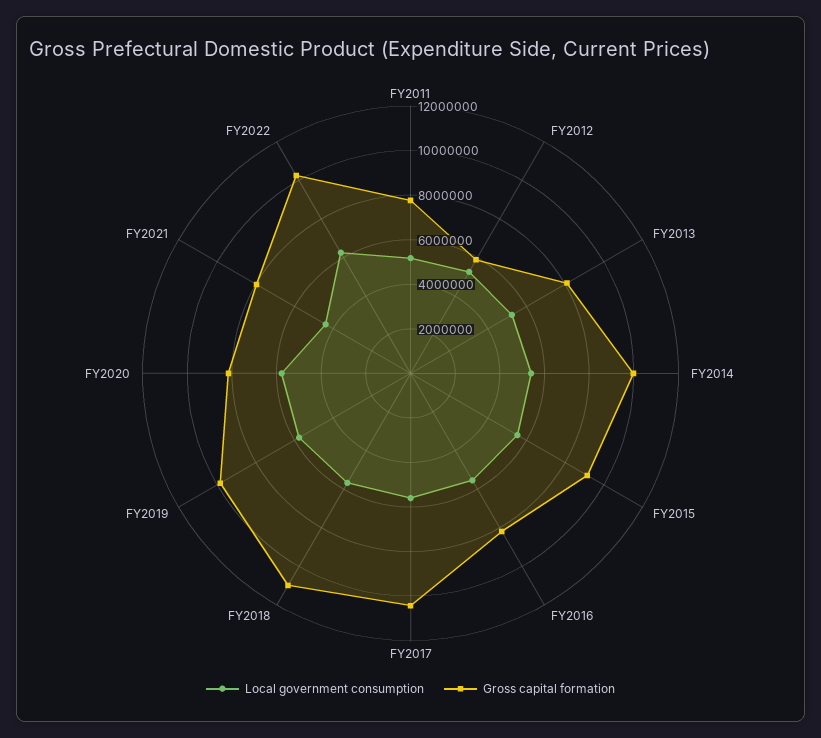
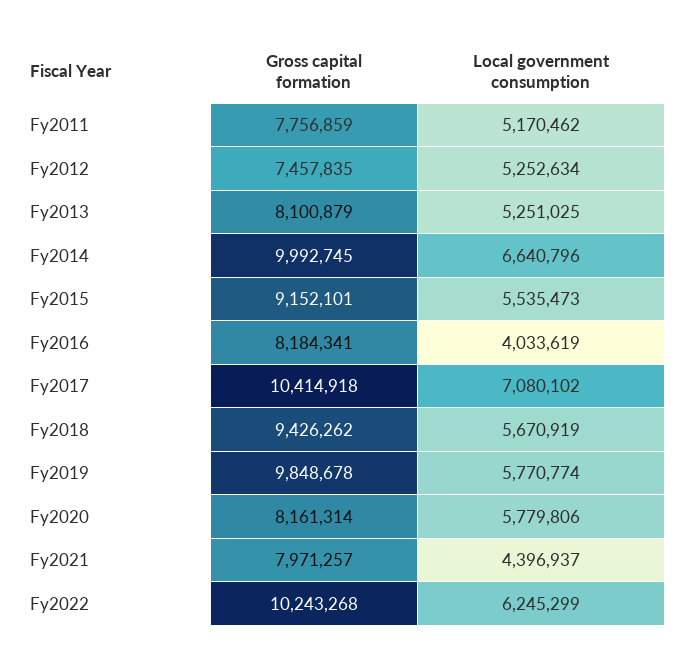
Gross capital formation, FY2012: 6000000 -> 7457835
Local government consumption, FY2014: 5500000 -> 6640796
Local government consumption, FY2016: 5500000 -> 4033619
Local government consumption, FY2017: 5500000 -> 7080102
Gross capital formation, FY2018: 11000000 -> 9426262

